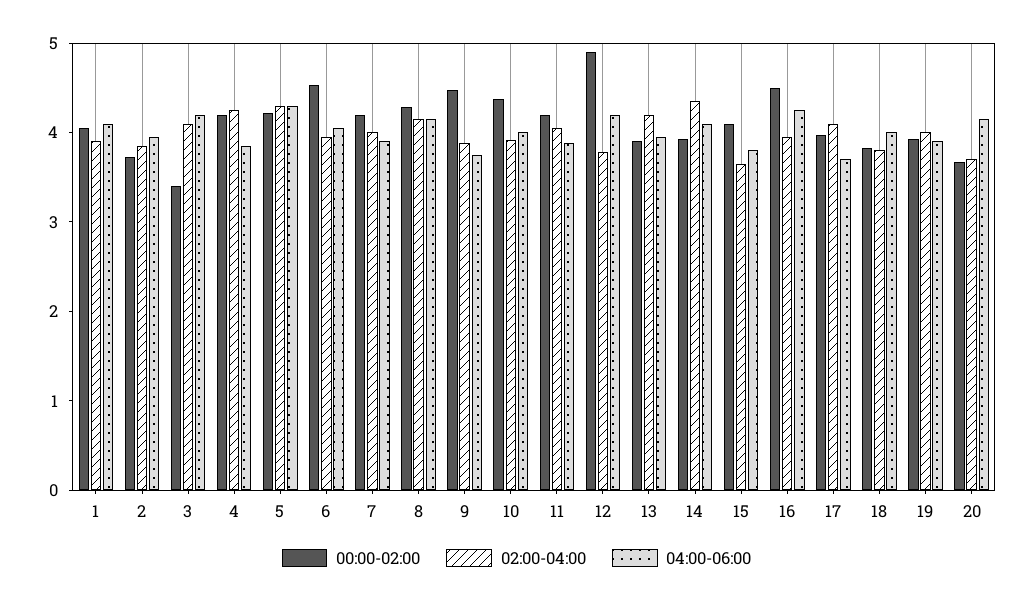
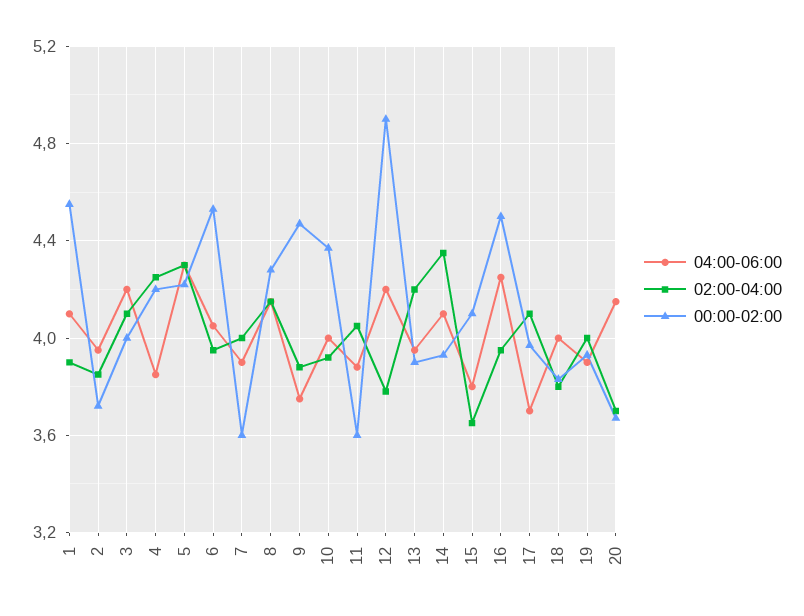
00:00-02:00, 1: 4 -> 4.55
00:00-02:00, 3: 3.4 -> 4
00:00-02:00, 7: 4.2 -> 3.6
00:00-02:00, 11: 4.2 -> 3.6

